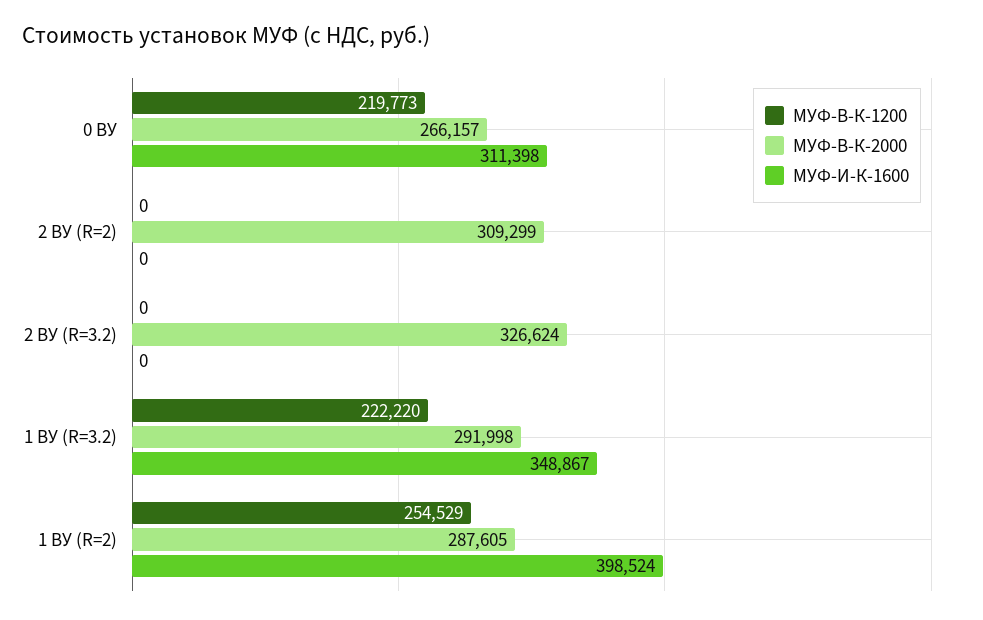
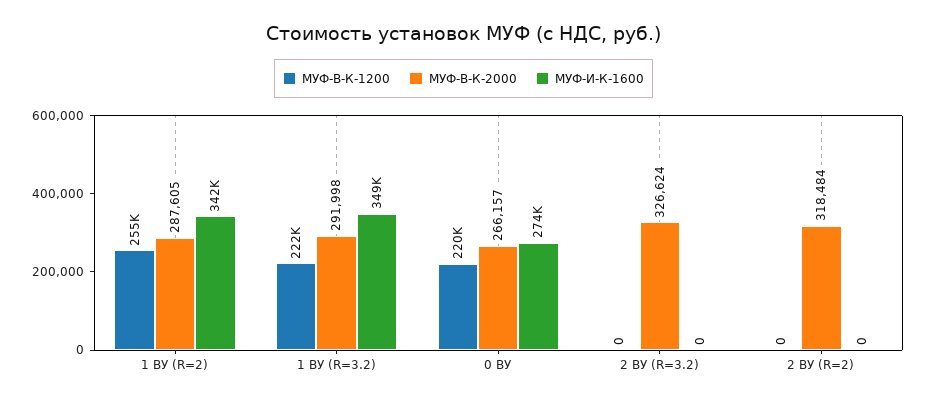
МУФ-И-К-1600, 0 ВУ: 311398 -> 274000
МУФ-В-К-2000, 2 ВУ (R=2): 309299 -> 318484
МУФ-И-К-1600, 1 ВУ (R=2): 398524 -> 342000

